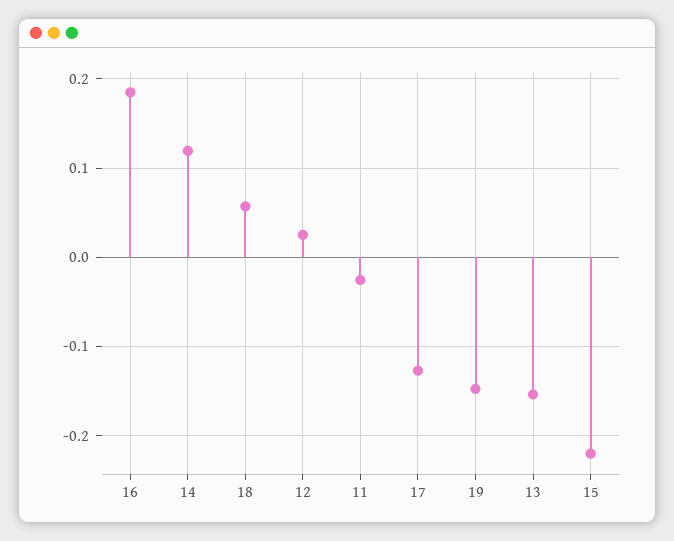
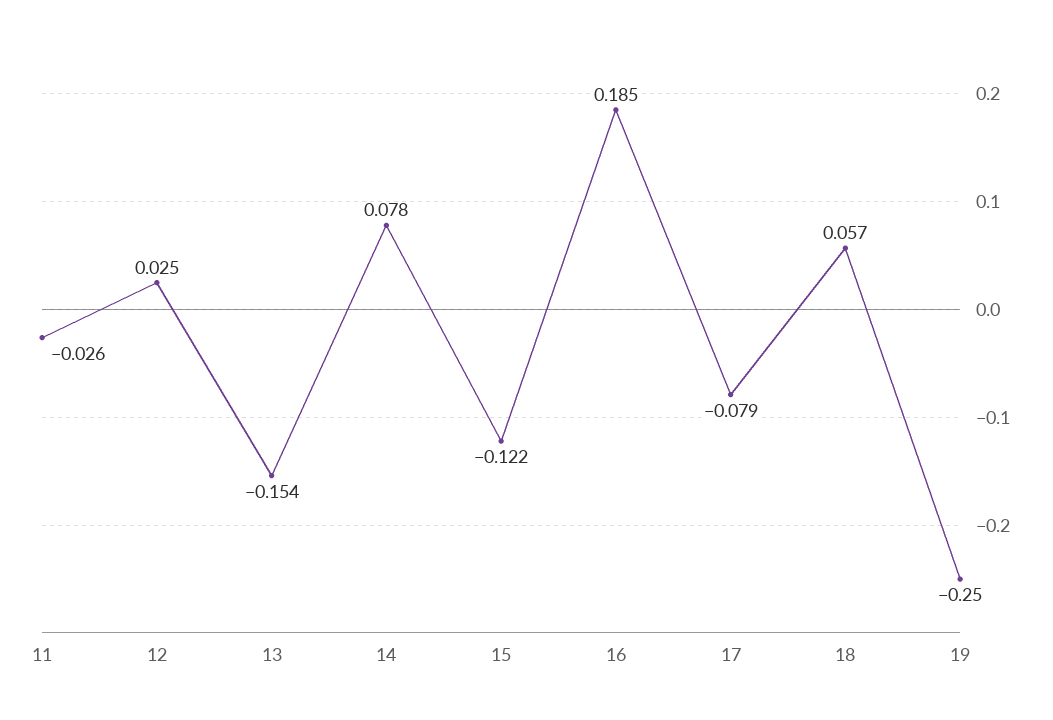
14: 0.12 -> 0.078
17: -0.13 -> -0.079
19: -0.15 -> -0.25
15: -0.22 -> -0.122

